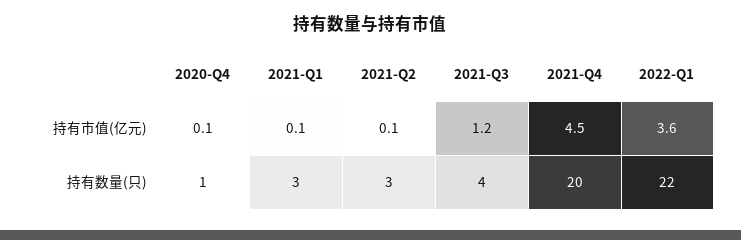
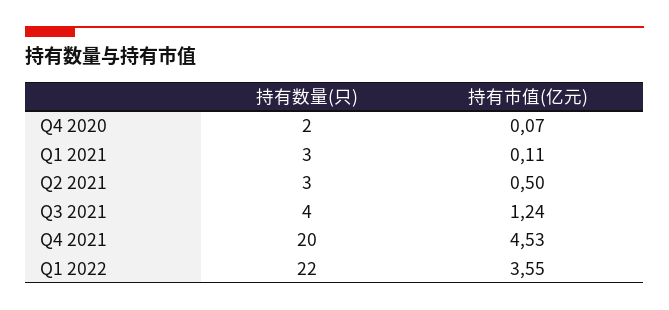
2021-Q2, 持有市值(亿元): 0.1 -> 0.5
2020-Q4, 持有数量(只): 1 -> 2

